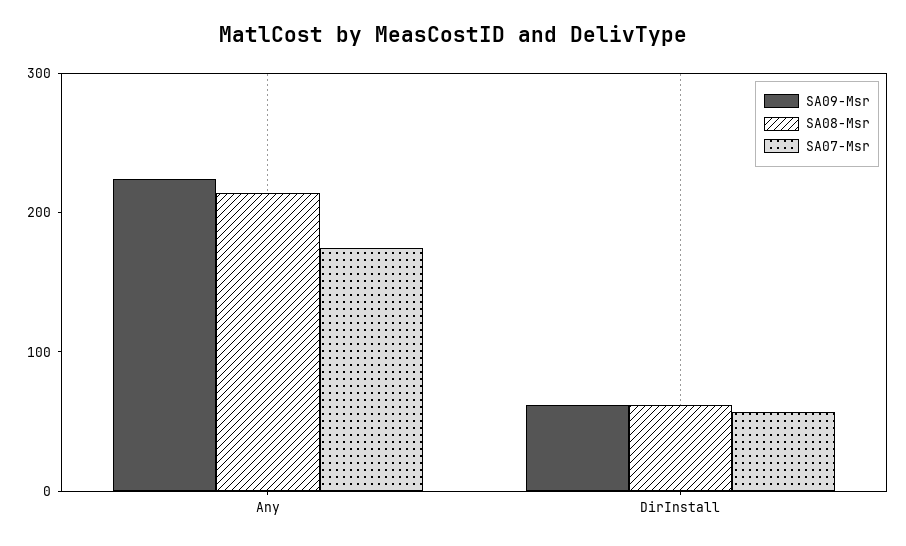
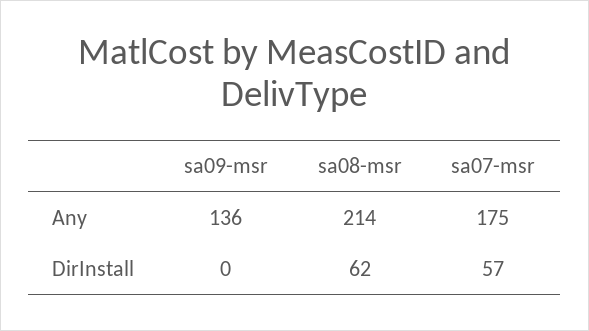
SA09-Msr, Any: 220 -> 136
SA09-Msr, DirInstall: 60 -> 0

